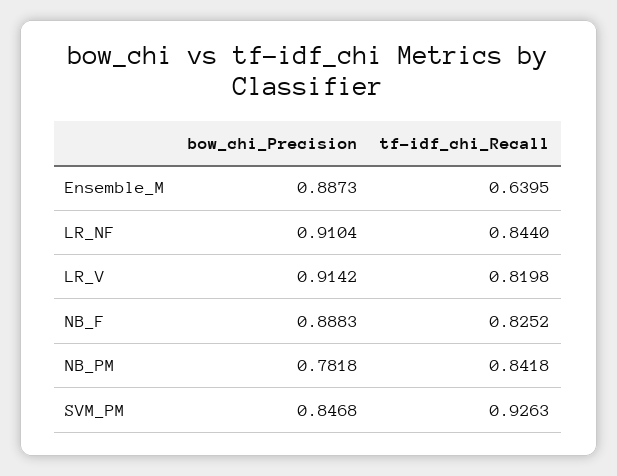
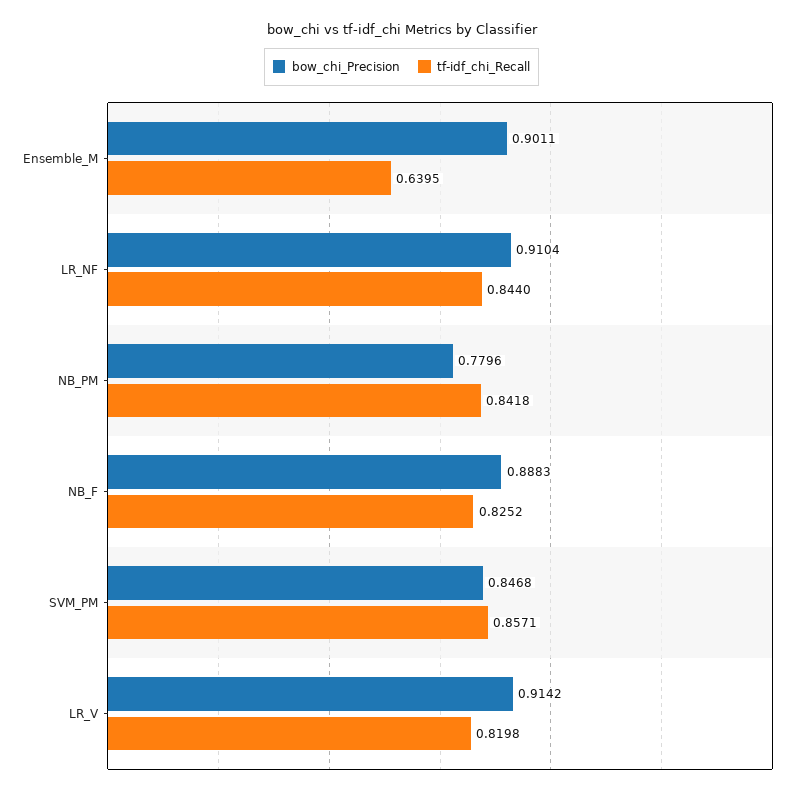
bow_chi_Precision, Ensemble_M: 0.8873 -> 0.9011
bow_chi_Precision, NB_PM: 0.7818 -> 0.7796
tf-idf_chi_Recall, SVM_PM: 0.9263 -> 0.8571

